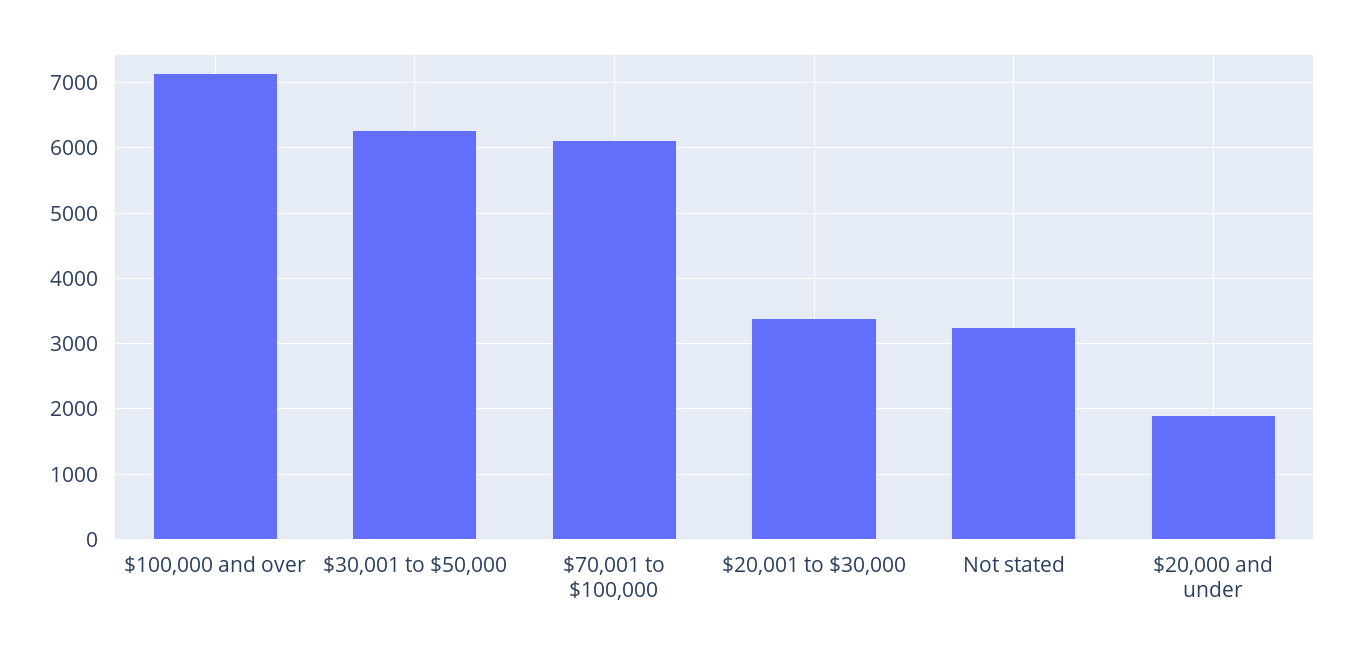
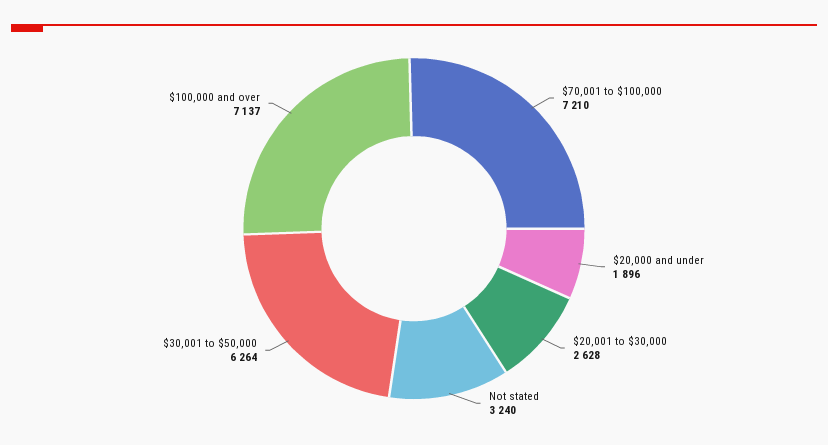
$70,001 to $100,000: 6100 -> 7210
$20,001 to $30,000: 3400 -> 2628

